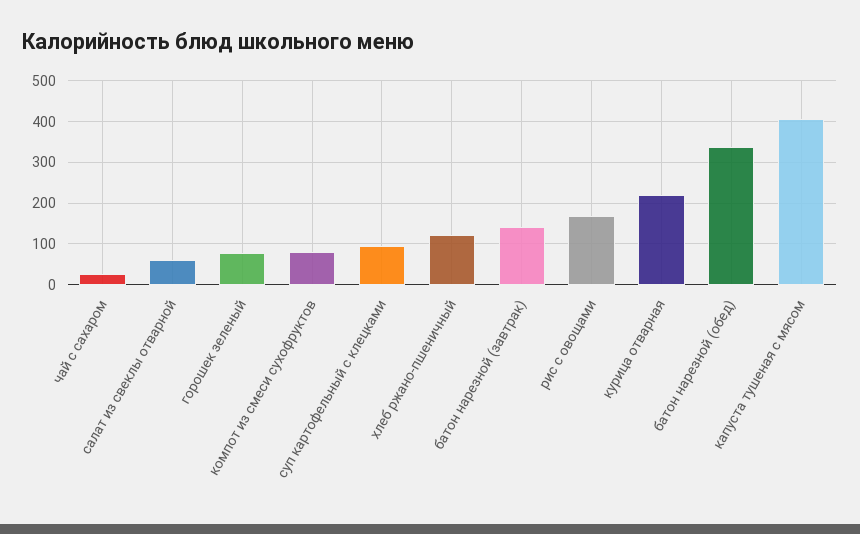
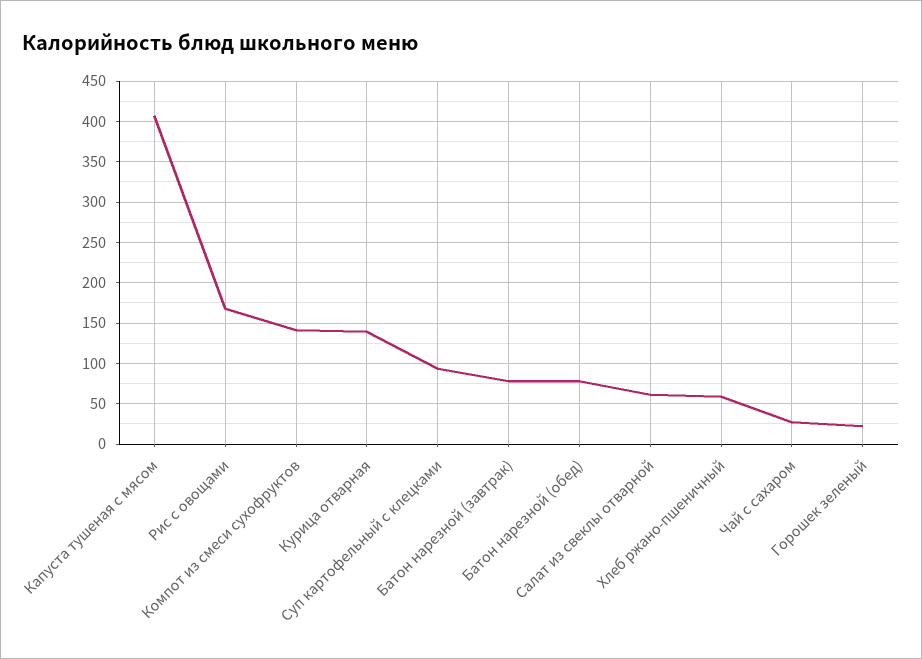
горошек зеленый: 80 -> 20
компот из смеси сухофруктов: 80 -> 140
хлеб ржано-пшеничный: 120 -> 60
батон нарезной (завтрак): 140 -> 80
курица отварная: 220 -> 140
батон нарезной (обед): 340 -> 80

